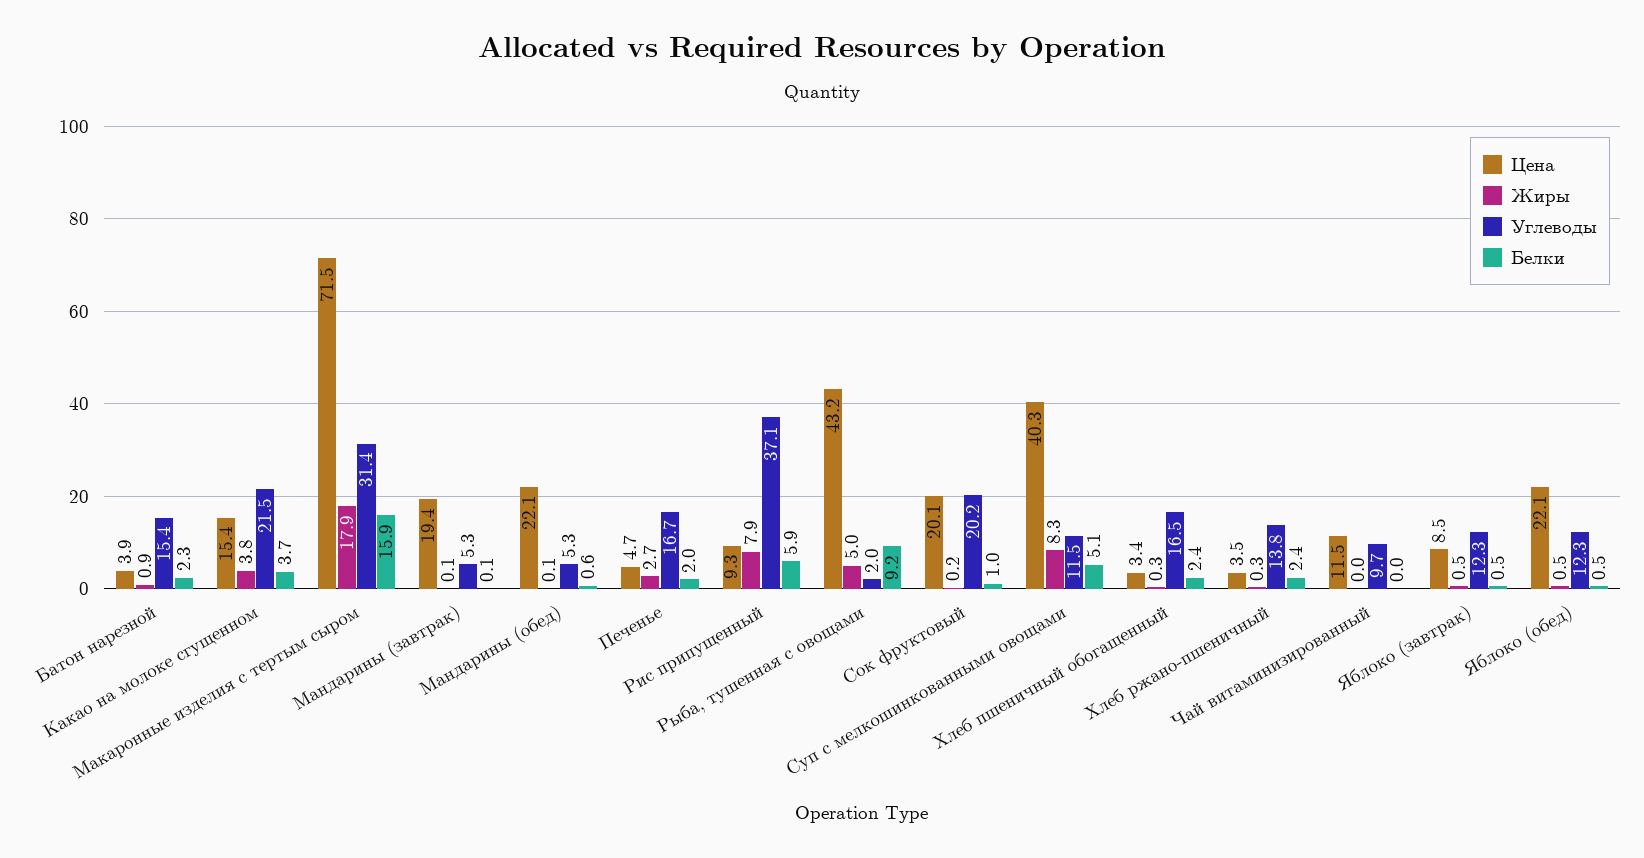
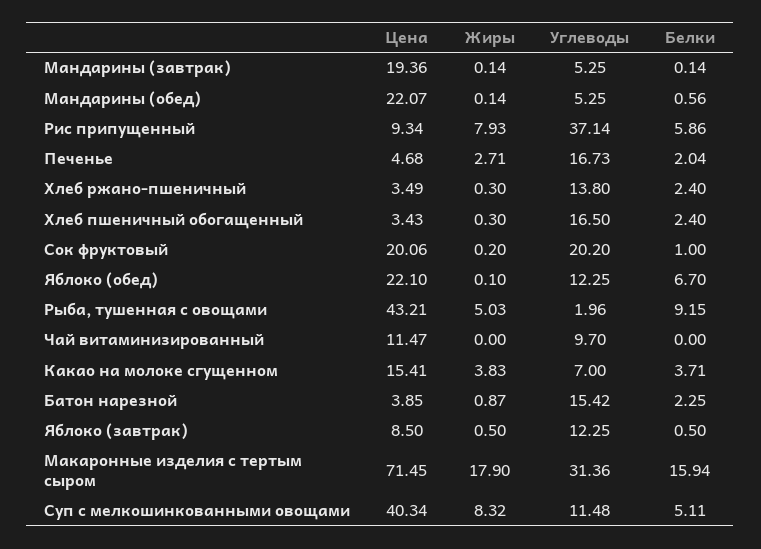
Углеводы, Какао на молоке сгущенном: 21.5 -> 7
Жиры, Яблоко (обед): 0.5 -> 0.1
Белки, Яблоко (обед): 0.5 -> 6.7

